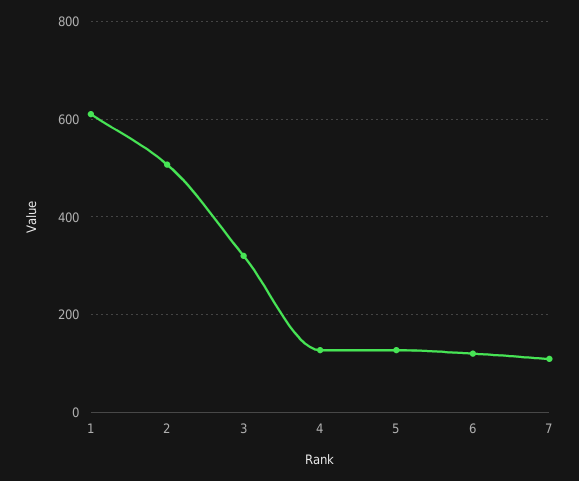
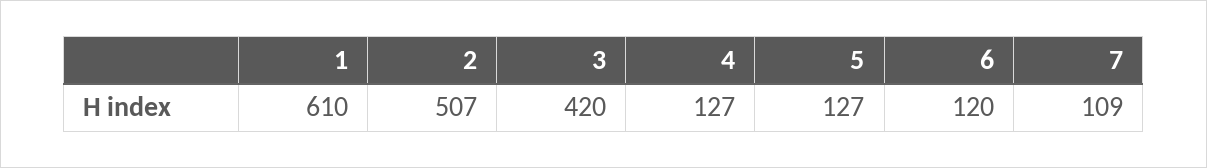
3: 320 -> 420

